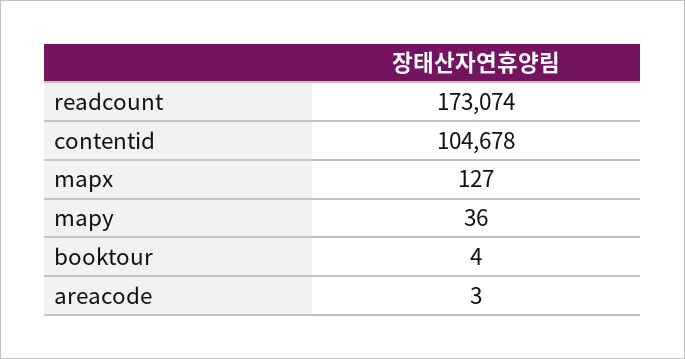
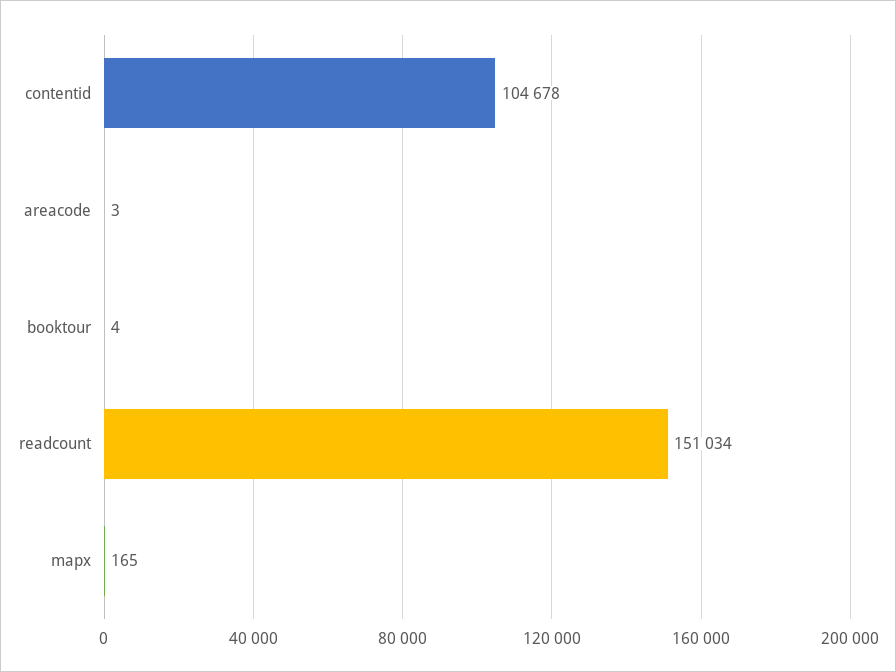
readcount: 173074 -> 151034
mapx: 127 -> 165
mapy: 36 -> none

